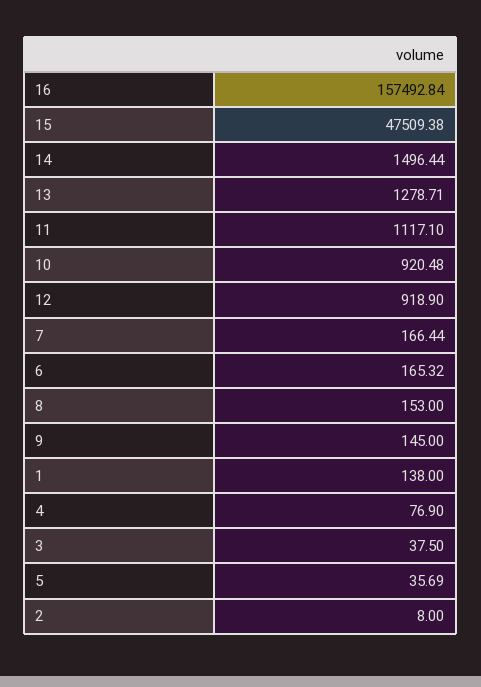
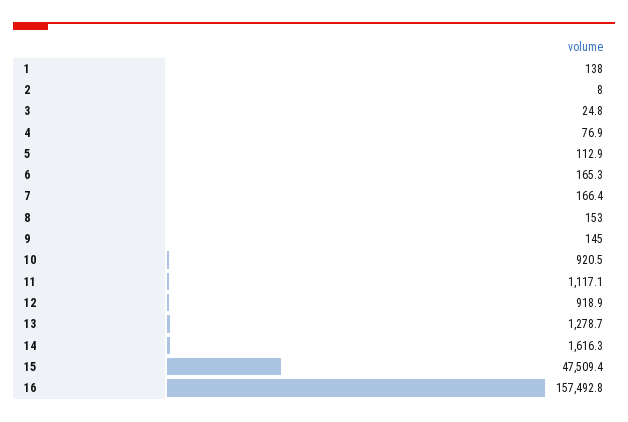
14: 1496.44 -> 1616.3
3: 37.5 -> 24.8
5: 35.69 -> 112.9

